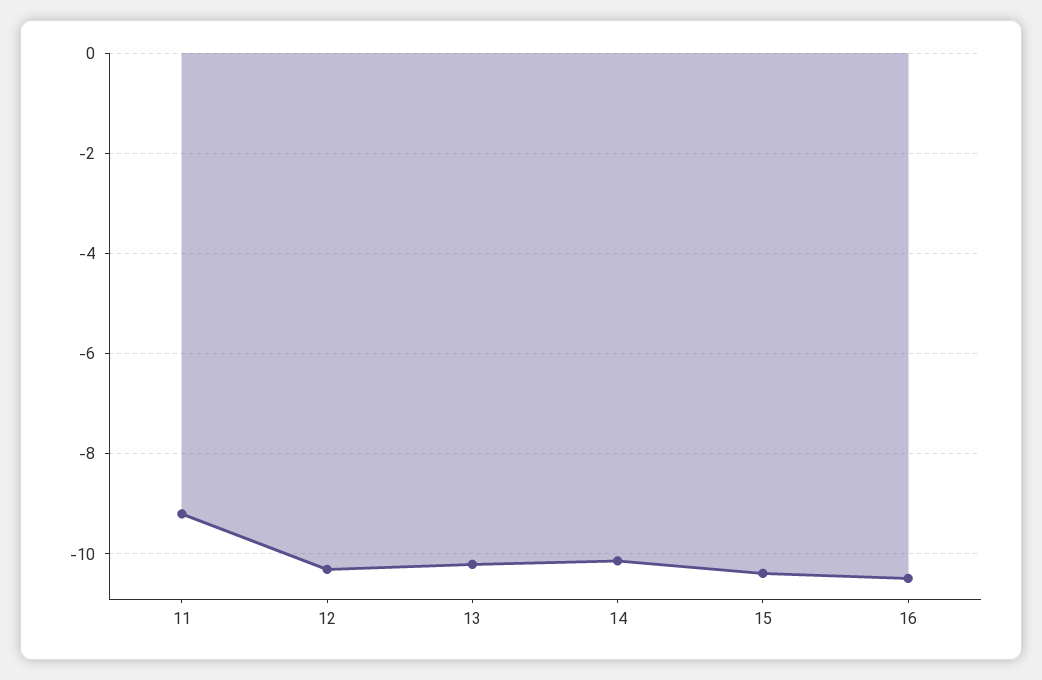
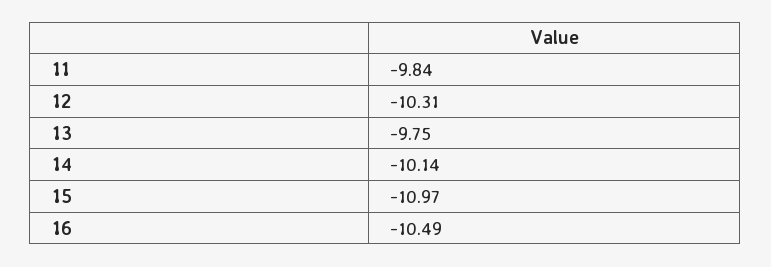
11: -9.2 -> -9.84
13: -10.2 -> -9.75
15: -10.4 -> -10.97

